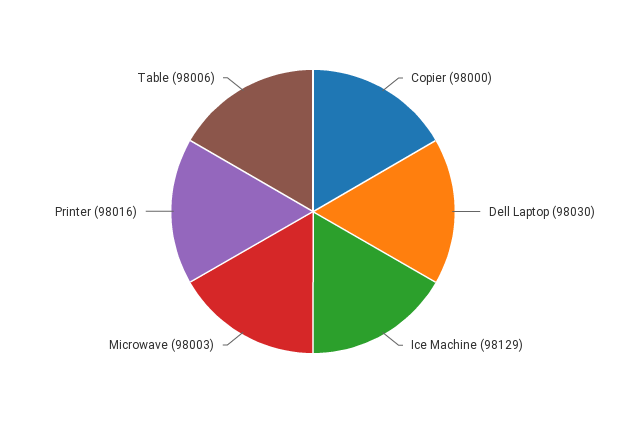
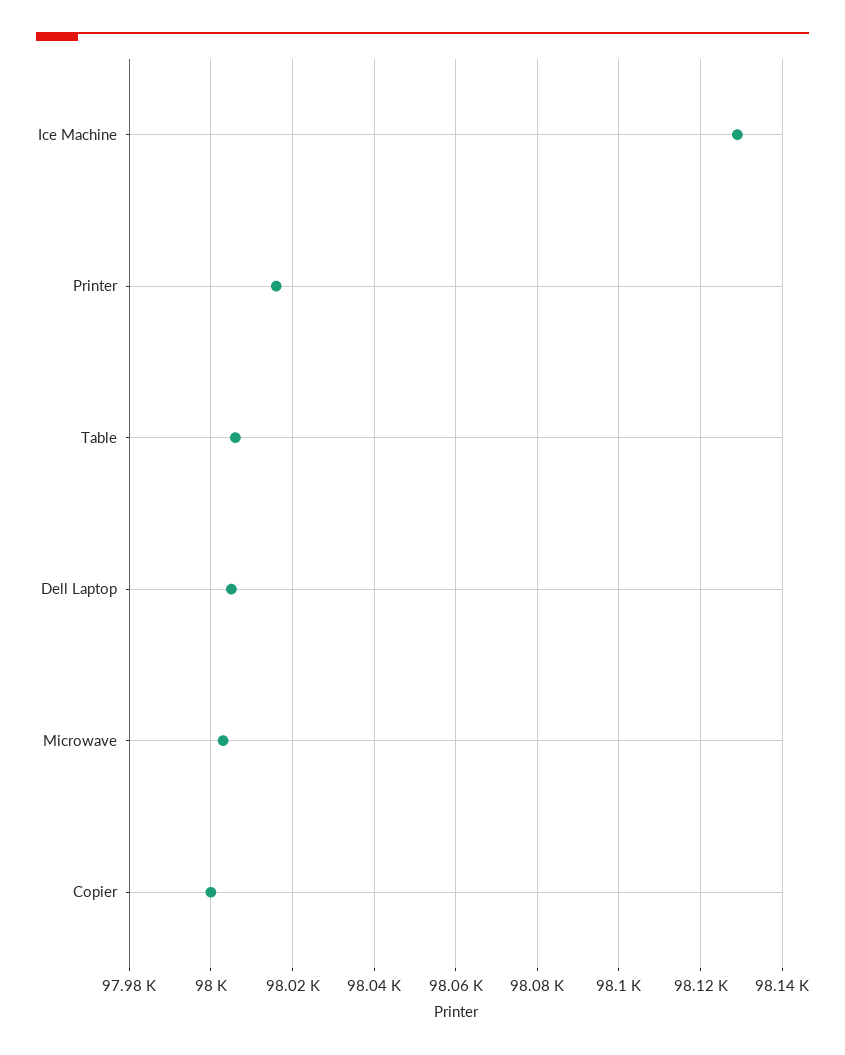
Dell Laptop: 98030 -> 98005

